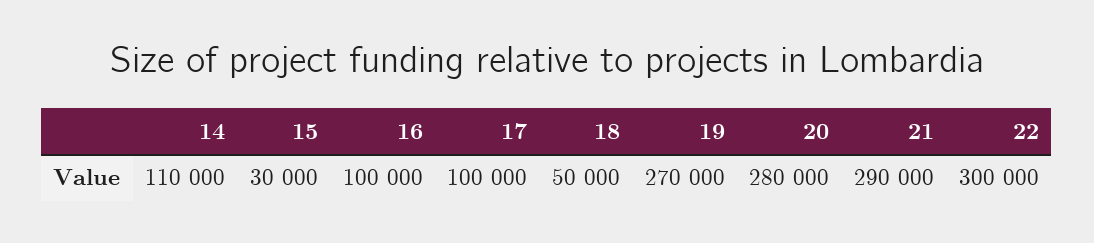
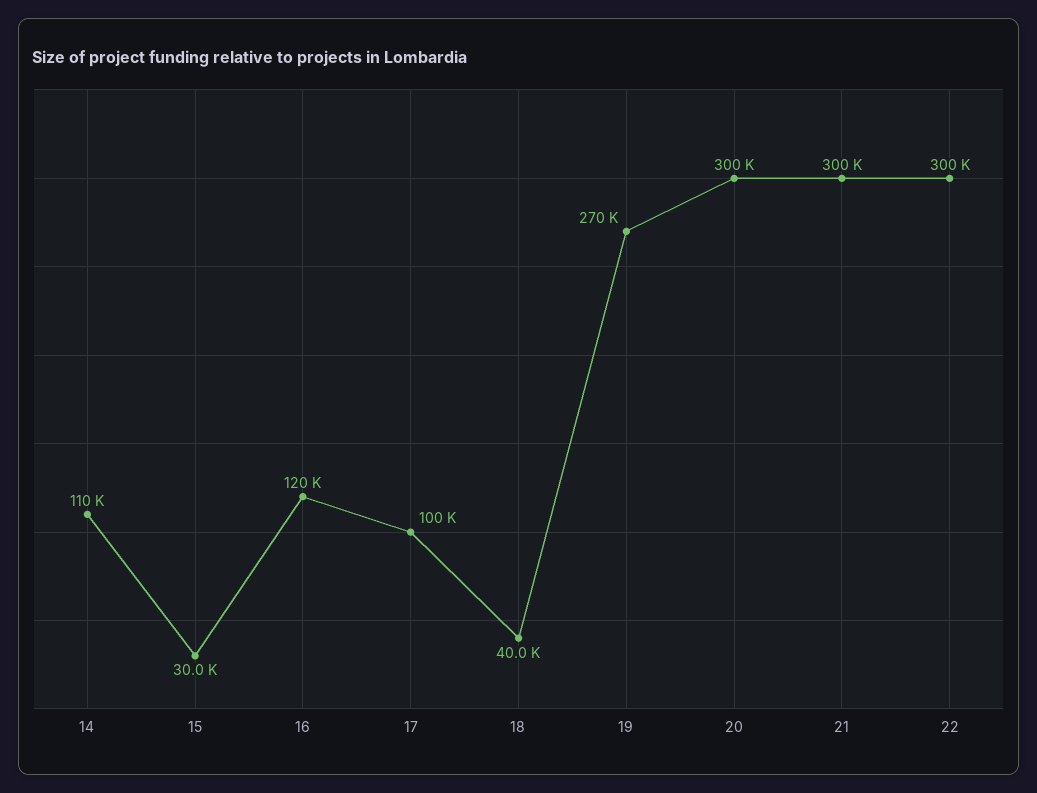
16: 100000 -> 120000
18: 50000 -> 40000
20: 280000 -> 300000
21: 290000 -> 300000

